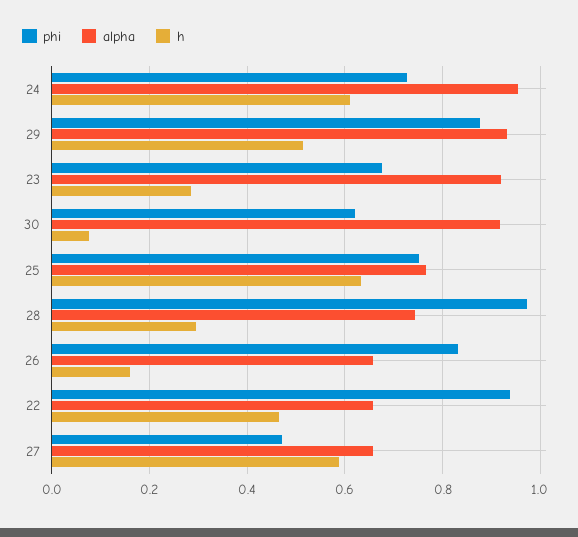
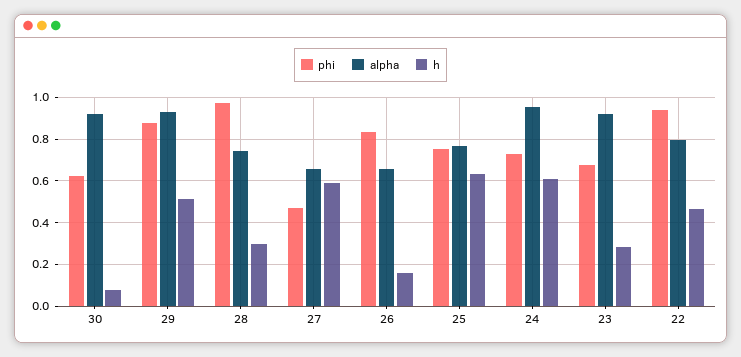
alpha, 22: 0.66 -> 0.8

